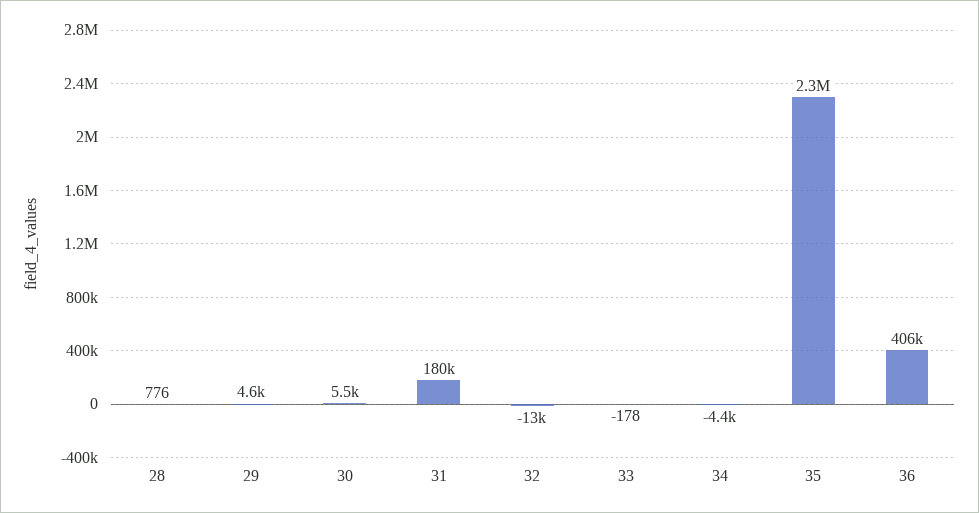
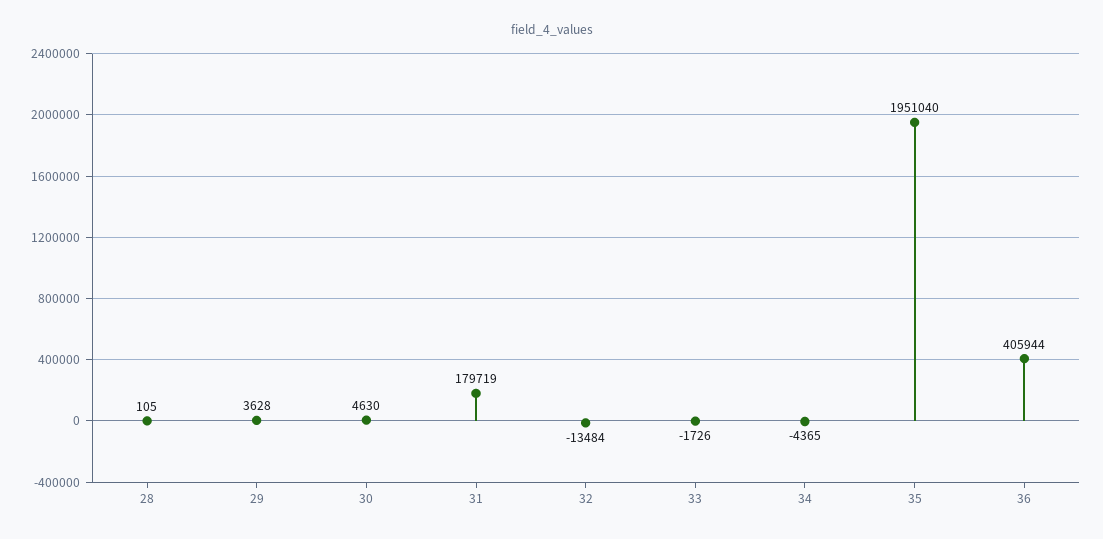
28: 776 -> 105
29: 4600 -> 3628
30: 5500 -> 4630
33: -178 -> -1726
35: 2300000 -> 1951040

